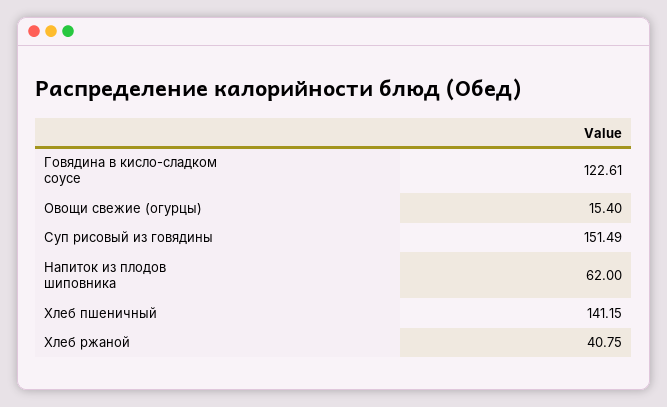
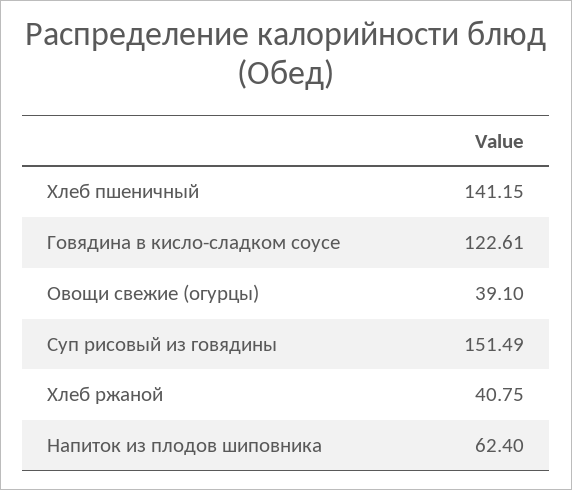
Овощи свежие (огурцы): 15.4 -> 39.1
Напиток из плодов шиповника: 62 -> 62.4

